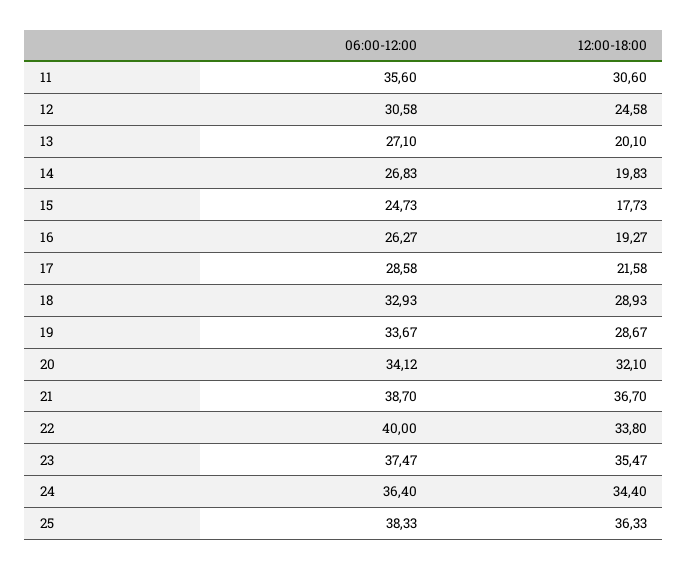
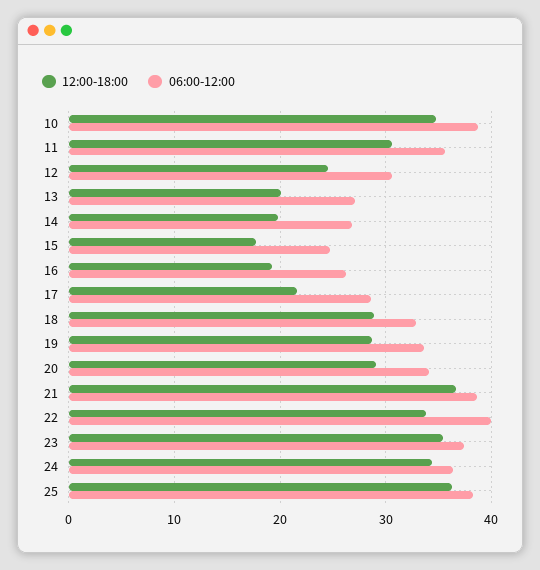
12:00-18:00, 20: 32.1 -> 29
12:00-18:00, 10: none -> 35
06:00-12:00, 10: none -> 39

